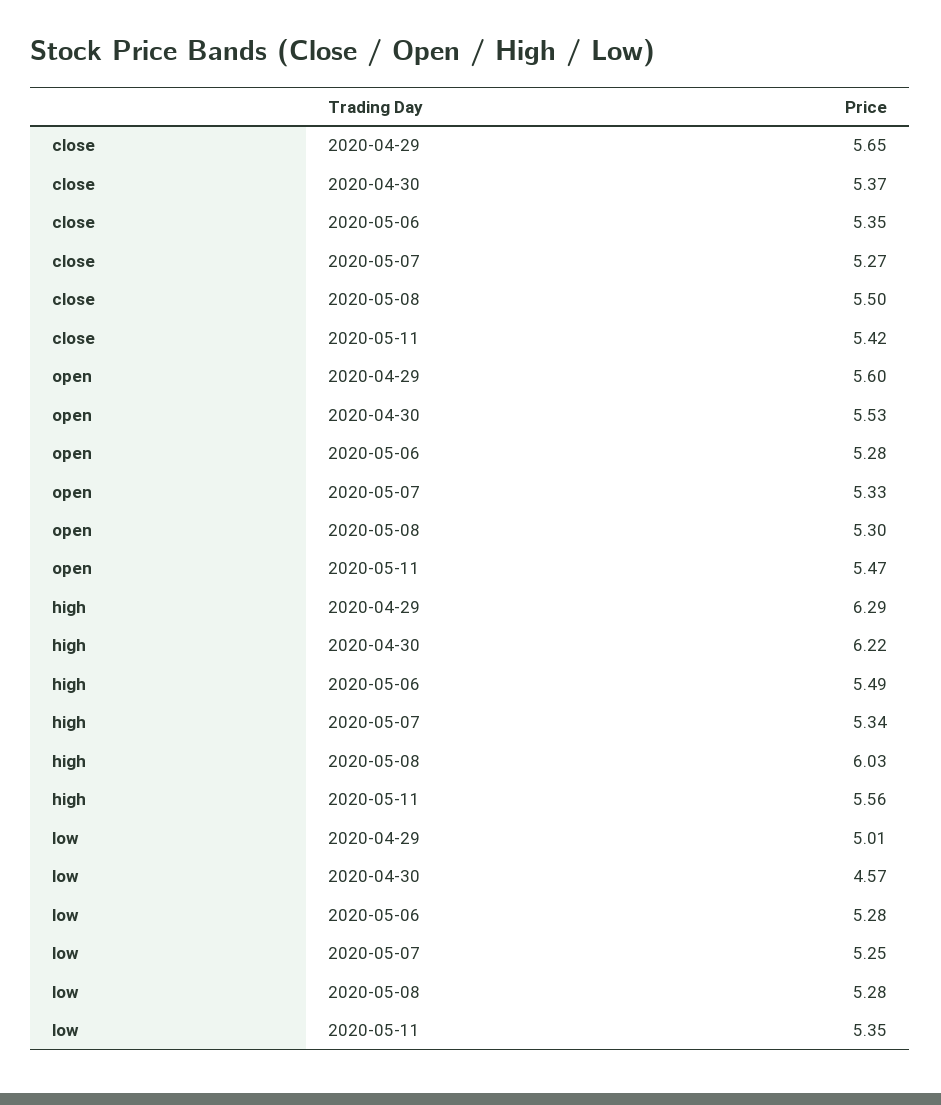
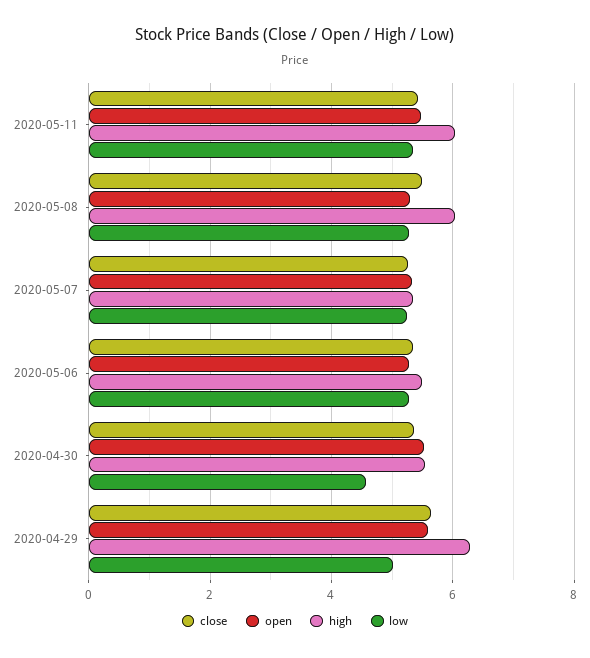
high, 2020-04-30: 6.22 -> 5.6
high, 2020-05-11: 5.56 -> 6

